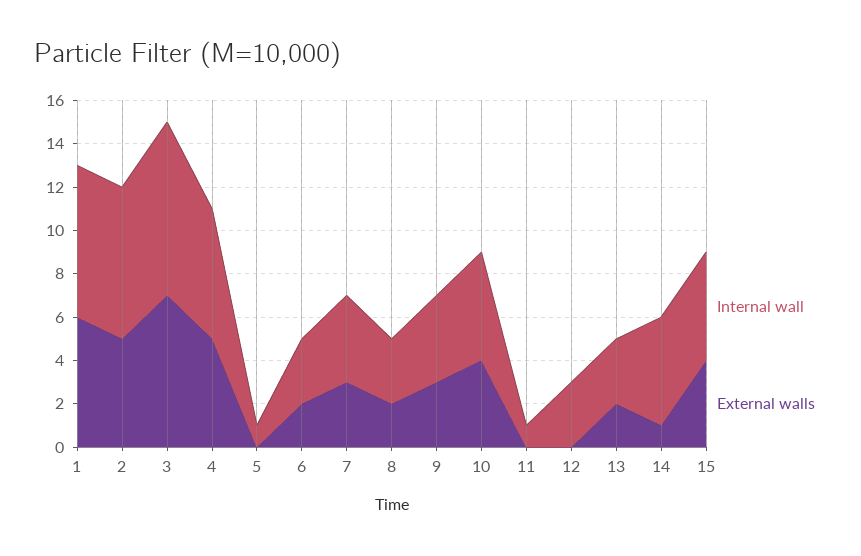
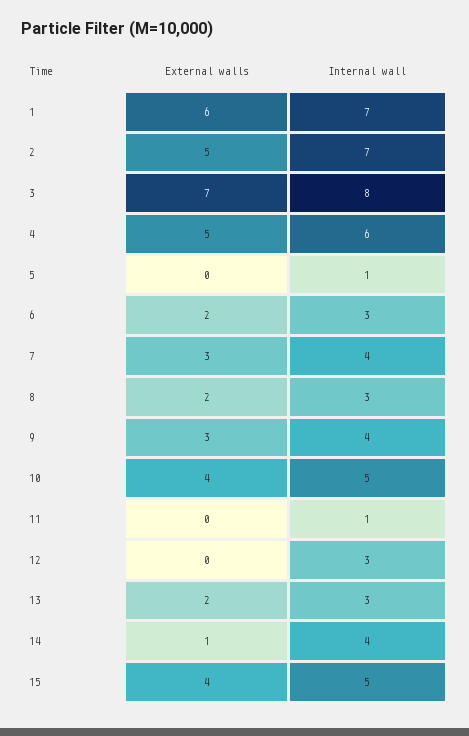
Internal wall, 14: 5 -> 4

